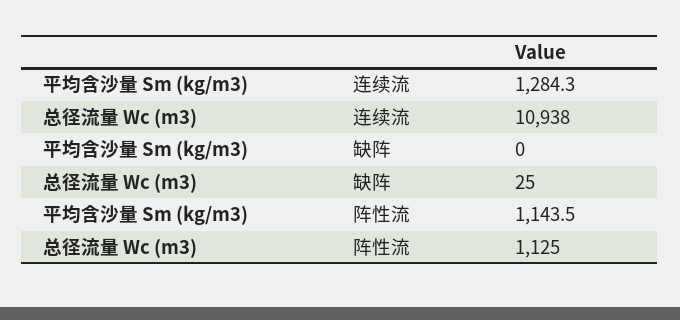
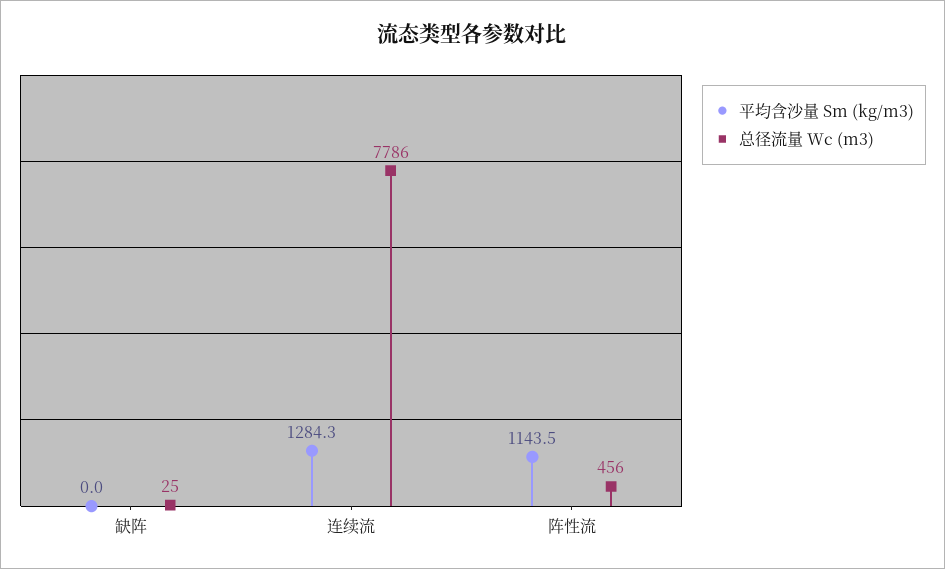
总径流量 Wc (m3), 连续流: 10938 -> 7786
总径流量 Wc (m3), 阵性流: 1125 -> 456

